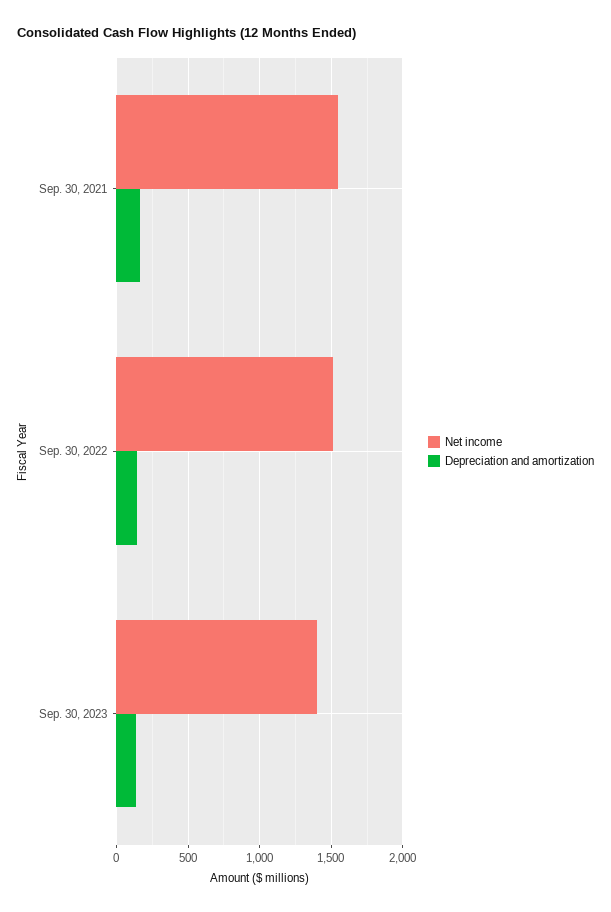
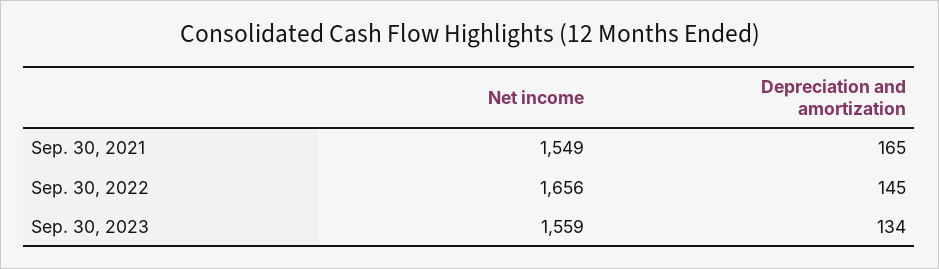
Net income, Sep. 30, 2022: 1500 -> 1656
Net income, Sep. 30, 2023: 1400 -> 1559

